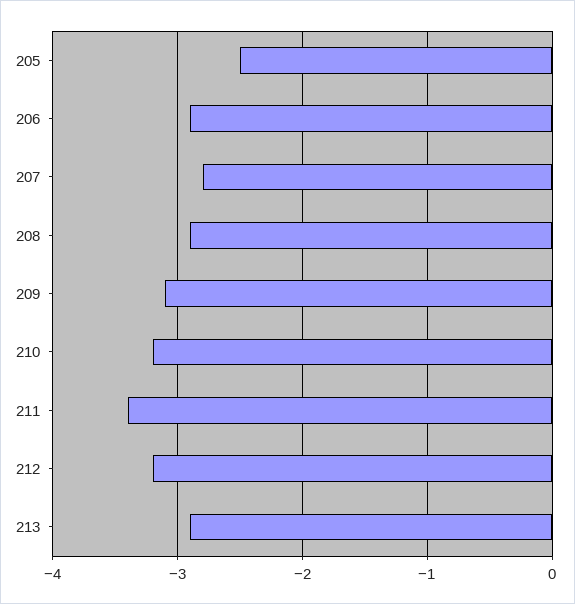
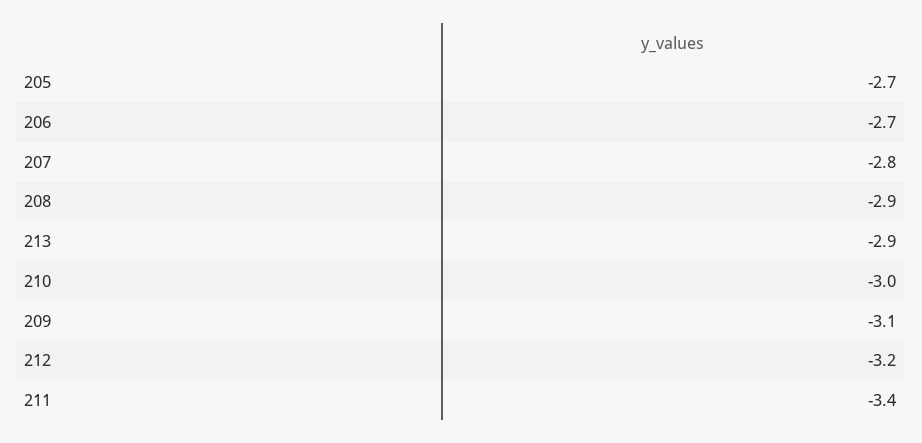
205: -2.5 -> -2.7
206: -2.9 -> -2.7
210: -3.2 -> -3

